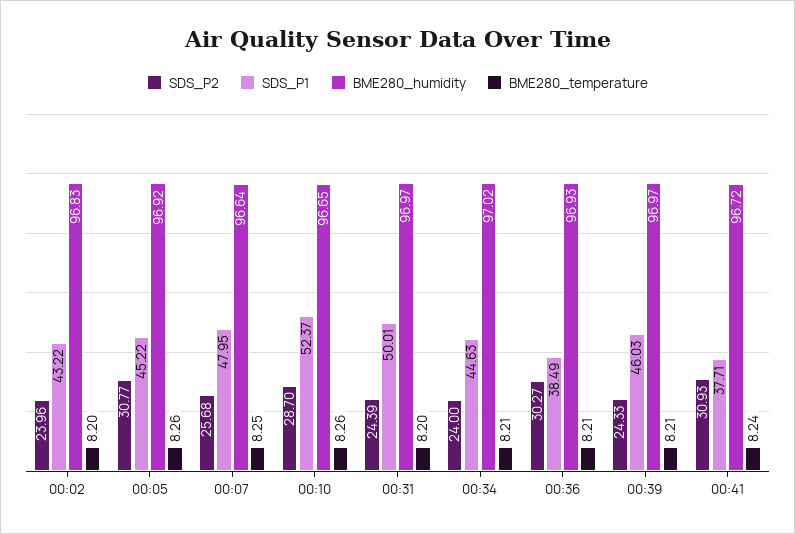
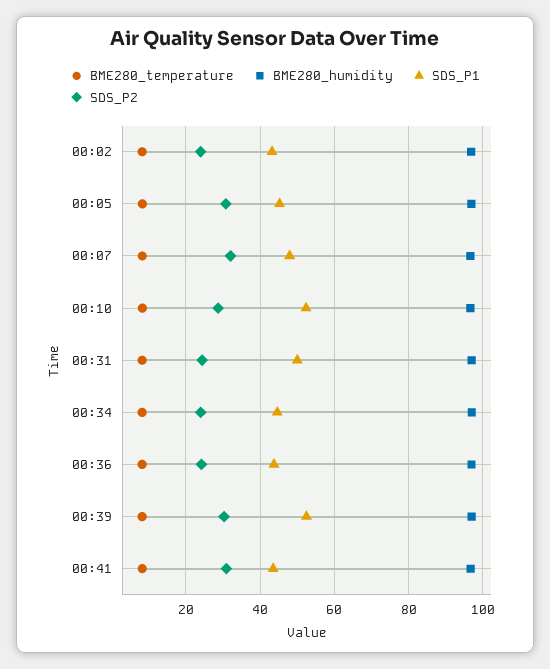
SDS_P2, 00:07: 25.68 -> 32
SDS_P2, 00:36: 30.27 -> 24
SDS_P1, 00:36: 38.49 -> 44
SDS_P2, 00:39: 24.33 -> 30
SDS_P1, 00:39: 46.03 -> 52
SDS_P1, 00:41: 37.71 -> 44

